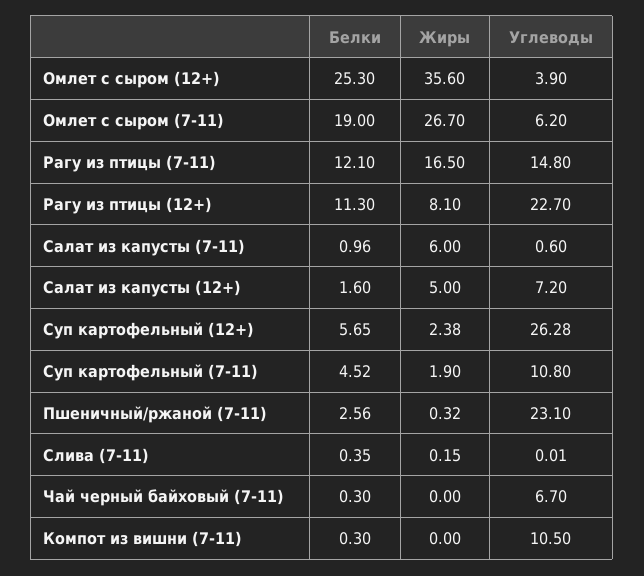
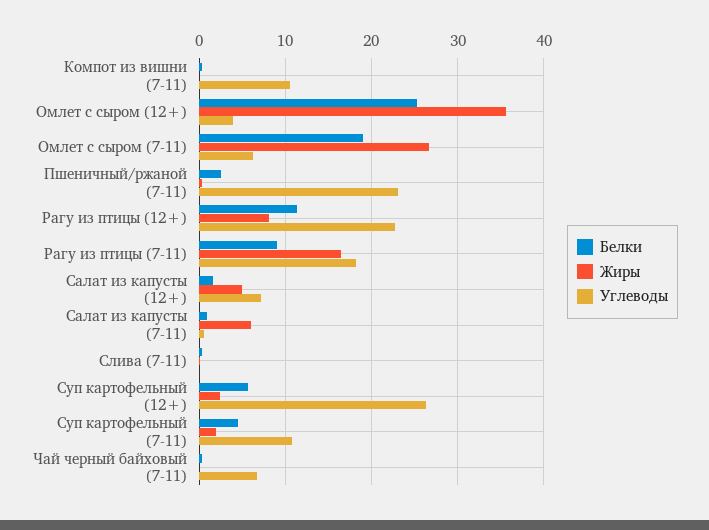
Белки, Рагу из птицы (7-11): 12.1 -> 9
Углеводы, Рагу из птицы (7-11): 14.8 -> 18

